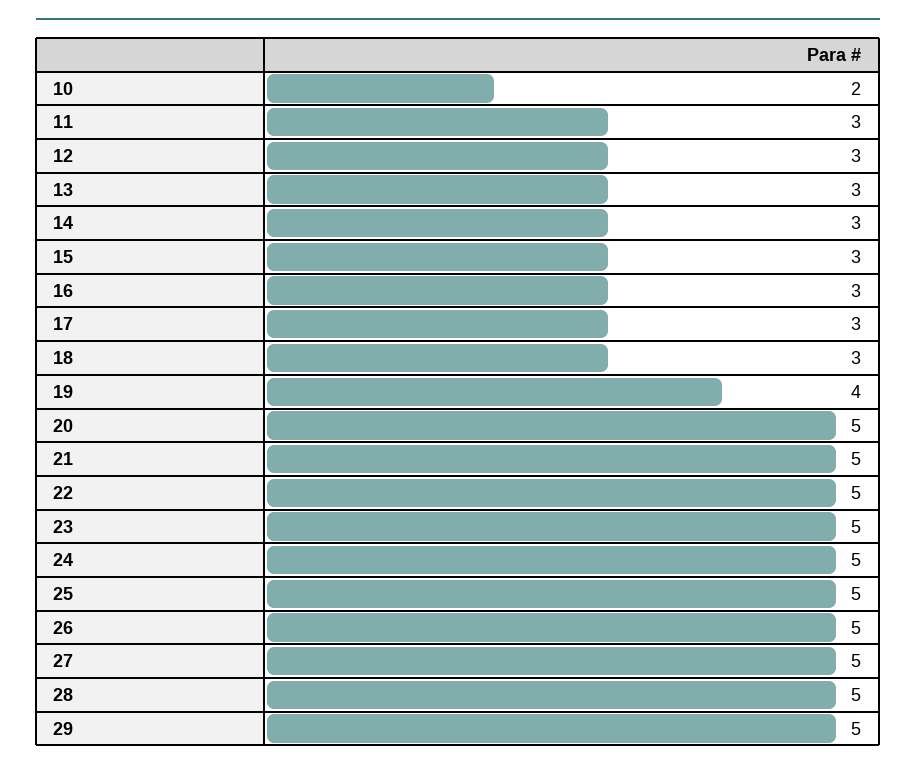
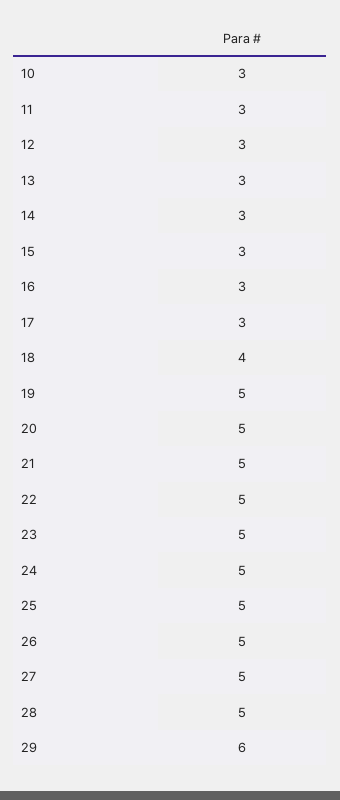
10: 2 -> 3
18: 3 -> 4
19: 4 -> 5
29: 5 -> 6

